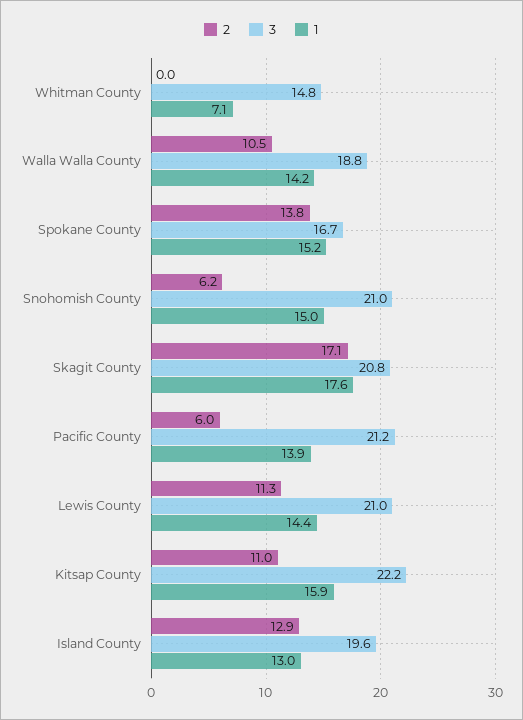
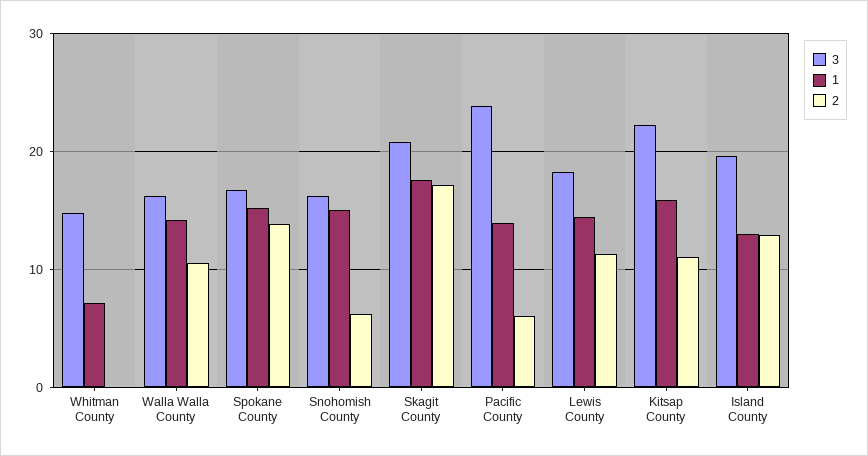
3, Walla Walla County: 18.8 -> 16
3, Snohomish County: 21 -> 16
3, Pacific County: 21.2 -> 24
3, Lewis County: 21 -> 18

